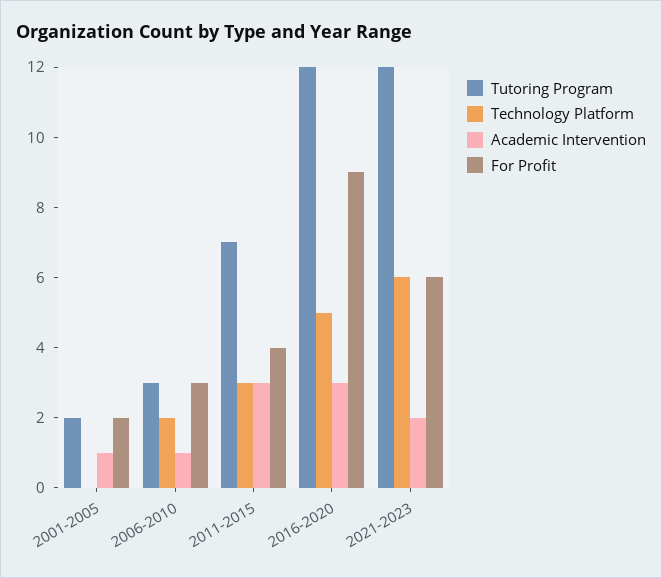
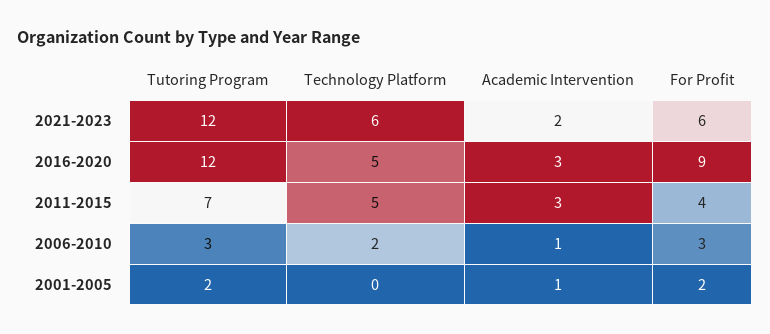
Technology Platform, 2011-2015: 3 -> 5

